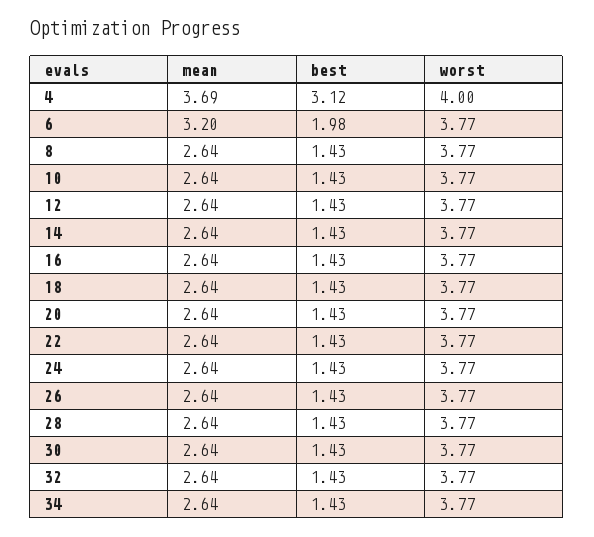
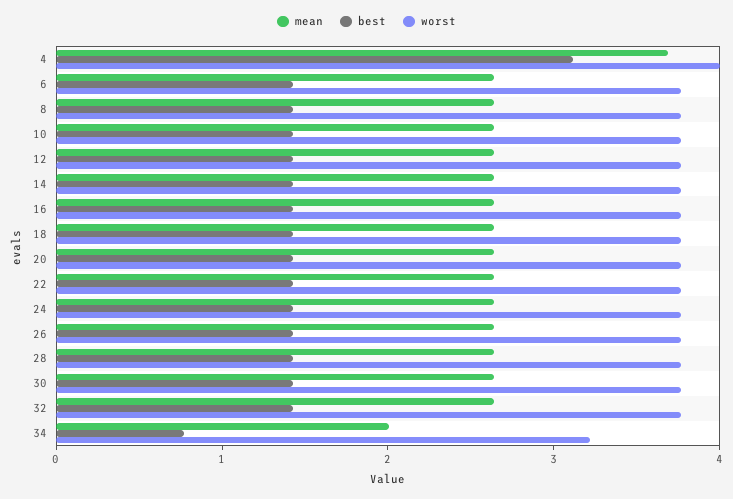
mean, 6: 3.2 -> 2.6
best, 6: 1.98 -> 1.4
mean, 34: 2.64 -> 2
best, 34: 1.43 -> 0.8
worst, 34: 3.77 -> 3.2

